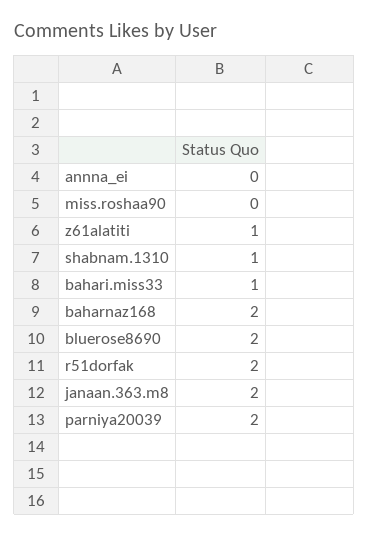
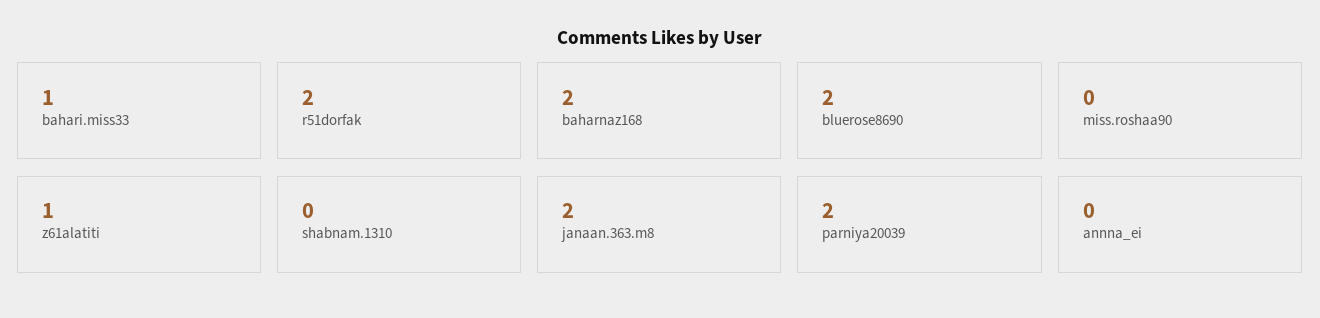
shabnam.1310: 1 -> 0

